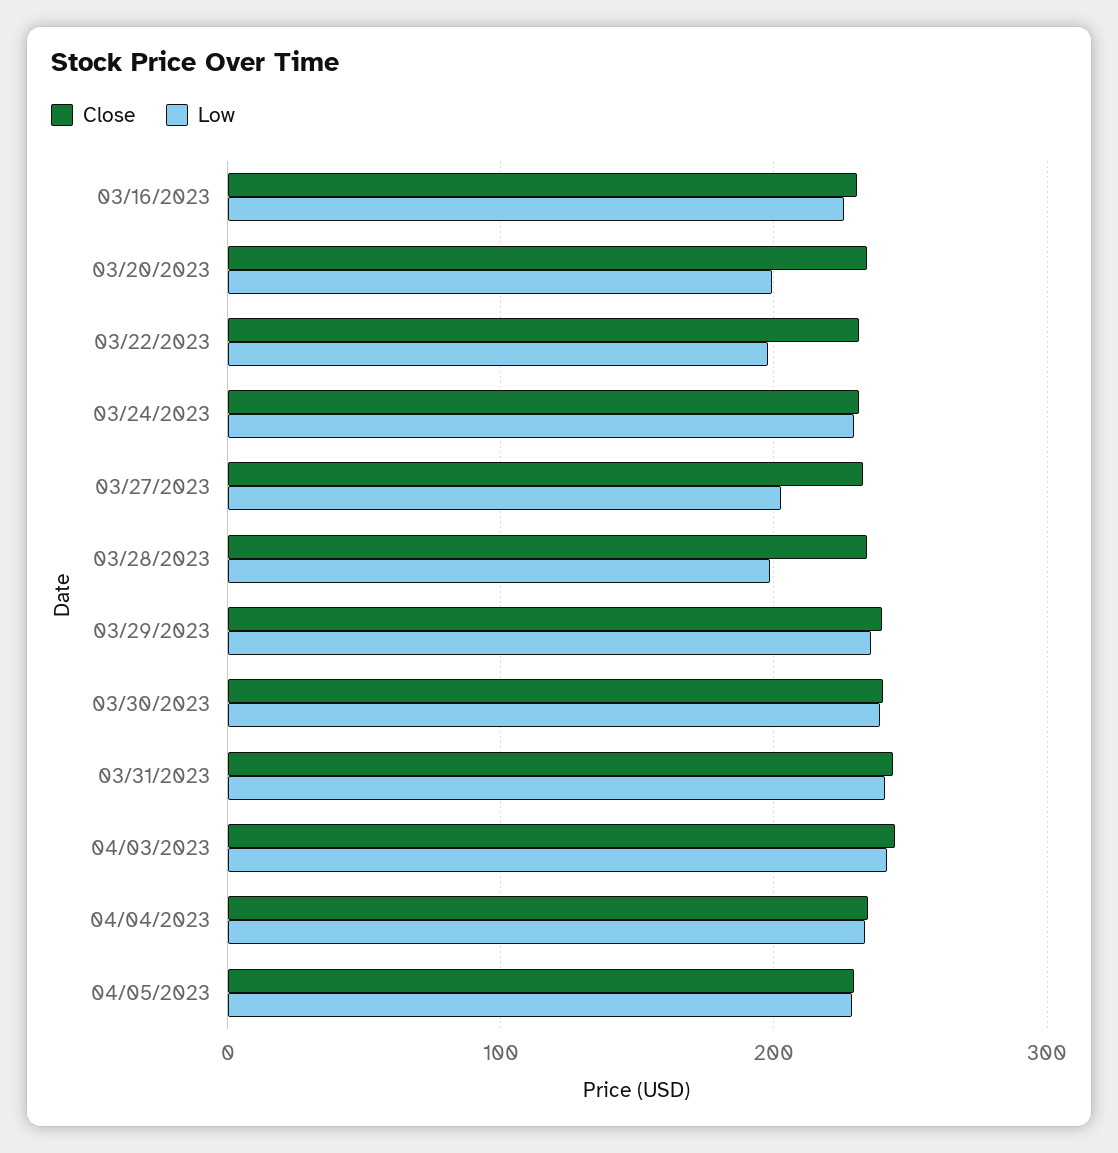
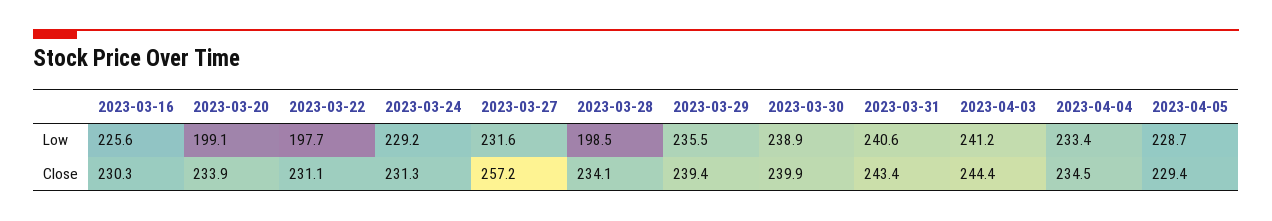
Close, 03/27/2023: 230 -> 257.2
Low, 03/27/2023: 200 -> 231.6

